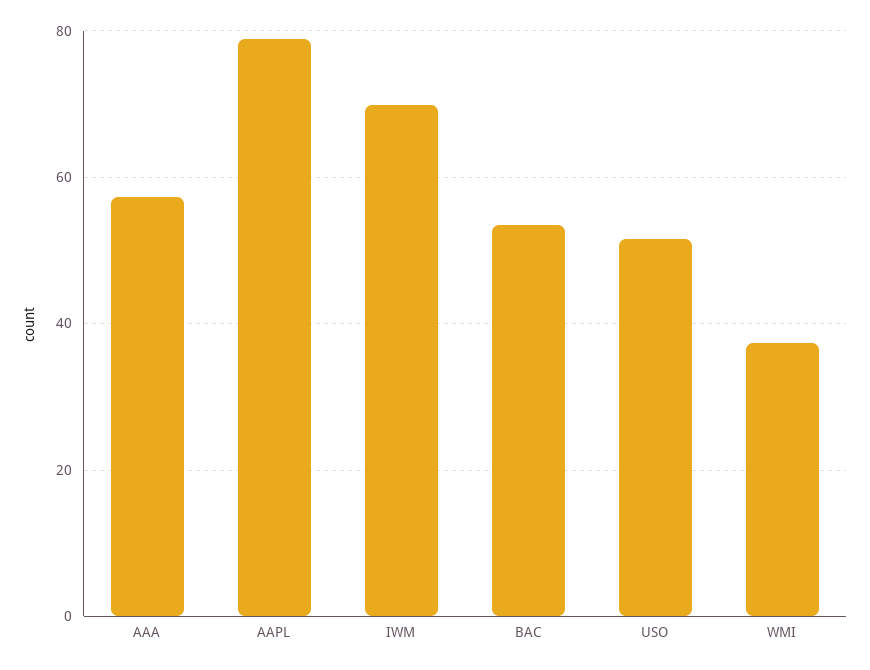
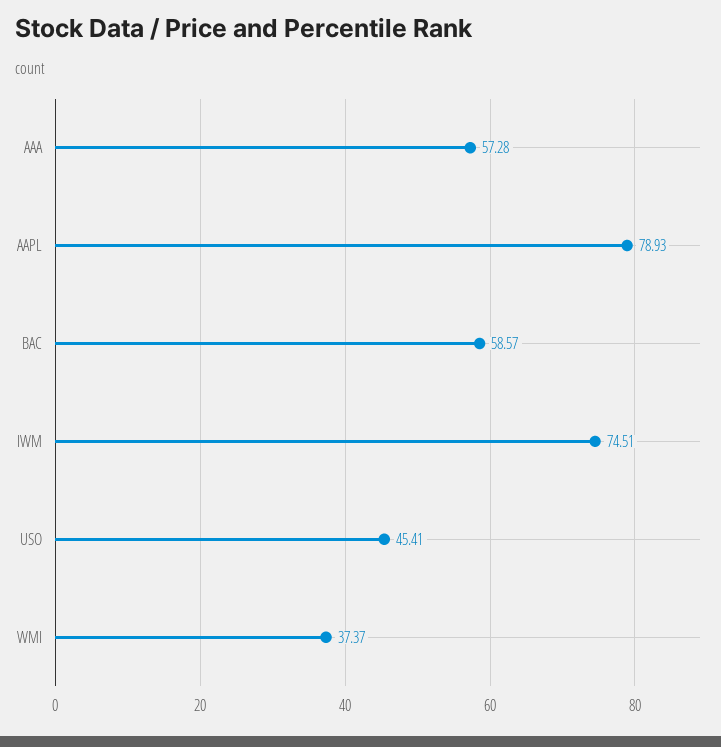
IWM: 70 -> 74.51
BAC: 54 -> 58.57
USO: 52 -> 45.41

